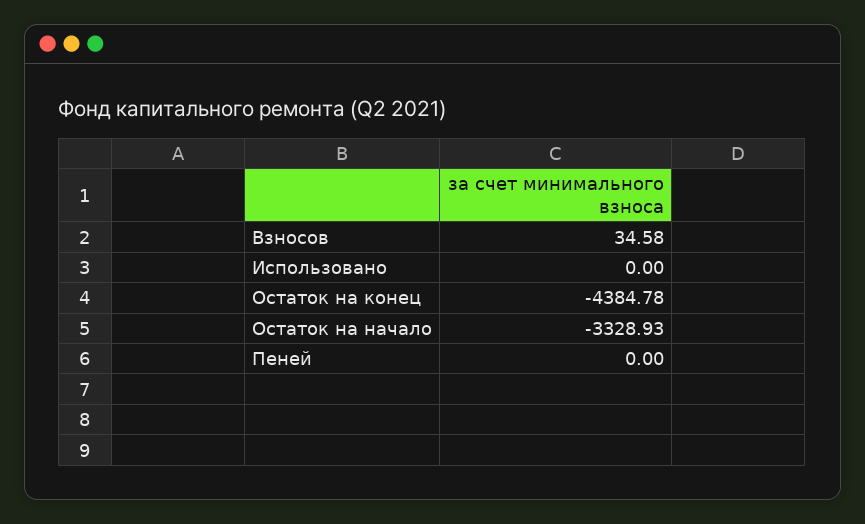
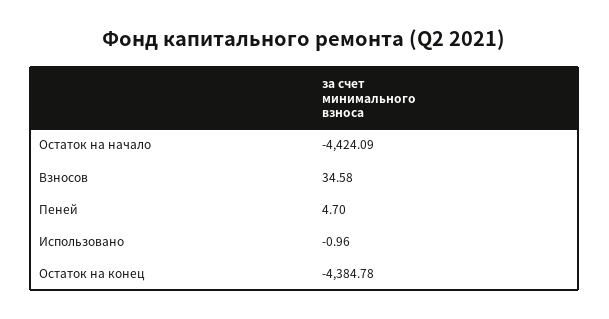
Использовано: 0 -> -0.96
Остаток на начало: -3328.93 -> -4424.09
Пеней: 0 -> 4.7

